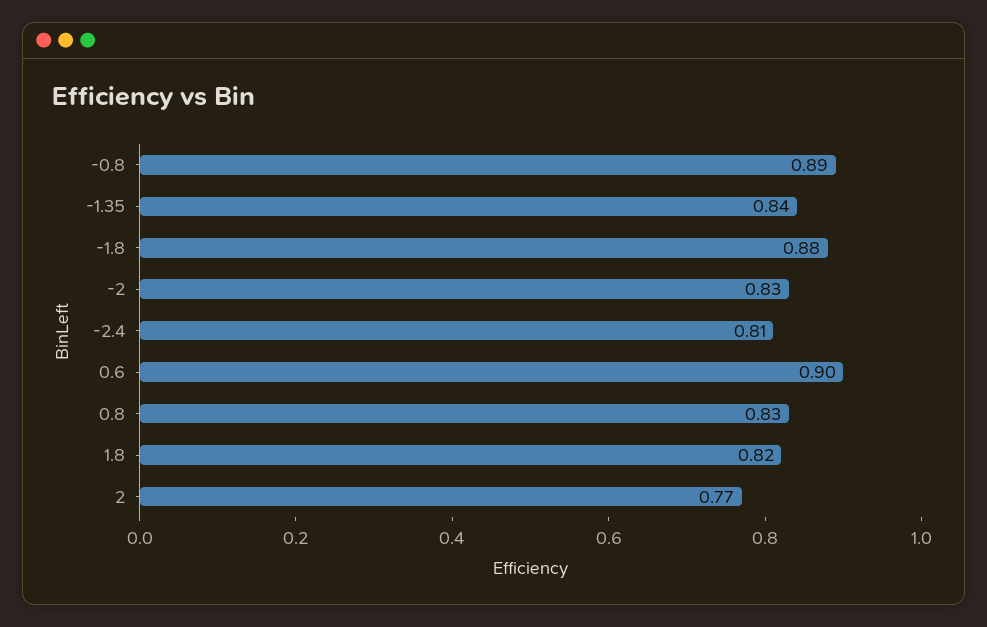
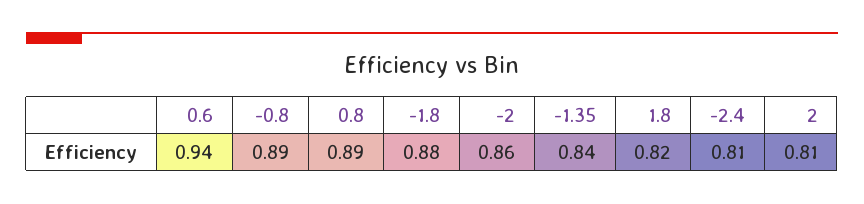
-2: 0.83 -> 0.86
0.6: 0.9 -> 0.94
0.8: 0.83 -> 0.89
2: 0.77 -> 0.81

